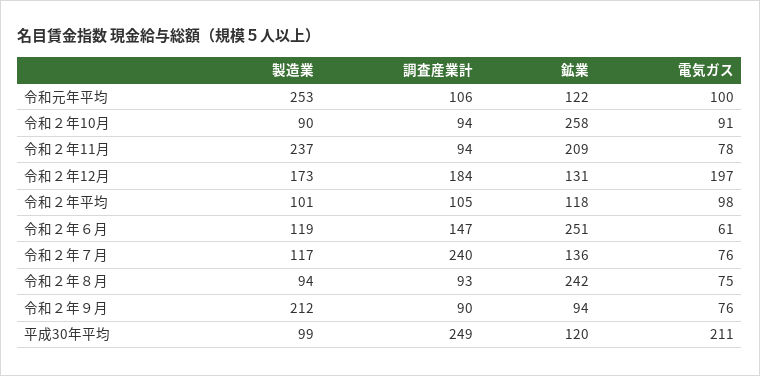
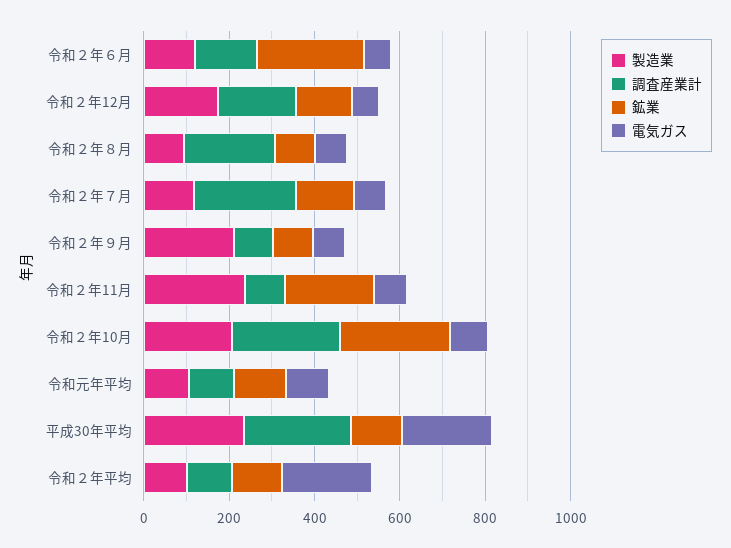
製造業, 令和元年平均: 253 -> 100
製造業, 令和２年10月: 90 -> 200
調査産業計, 令和２年10月: 94 -> 250
電気ガス, 令和２年12月: 197 -> 50
電気ガス, 令和２年平均: 98 -> 200
調査産業計, 令和２年８月: 93 -> 200
鉱業, 令和２年８月: 242 -> 100
製造業, 平成30年平均: 99 -> 250

